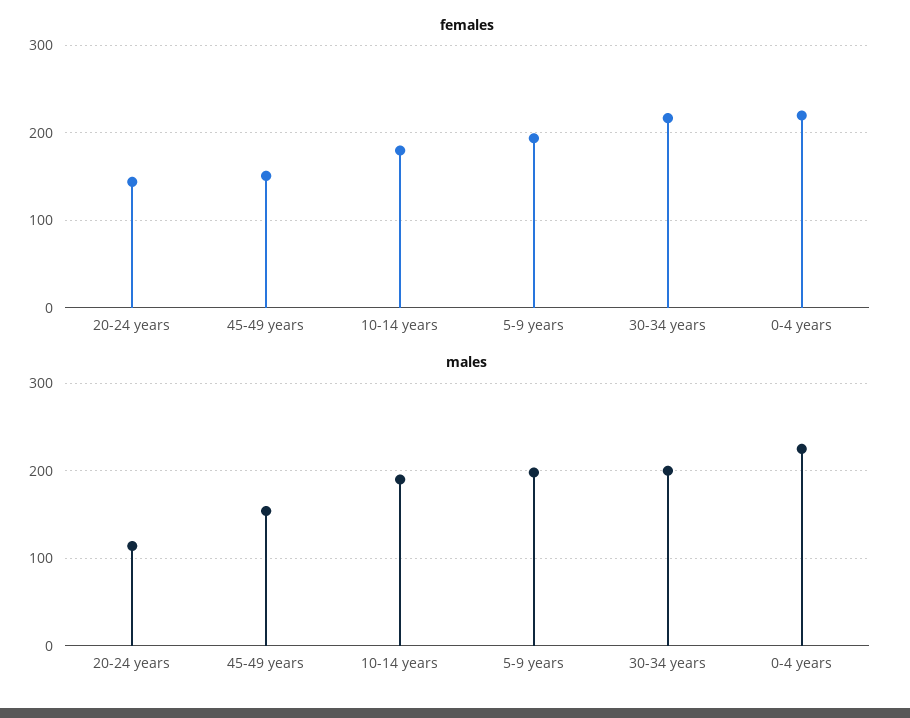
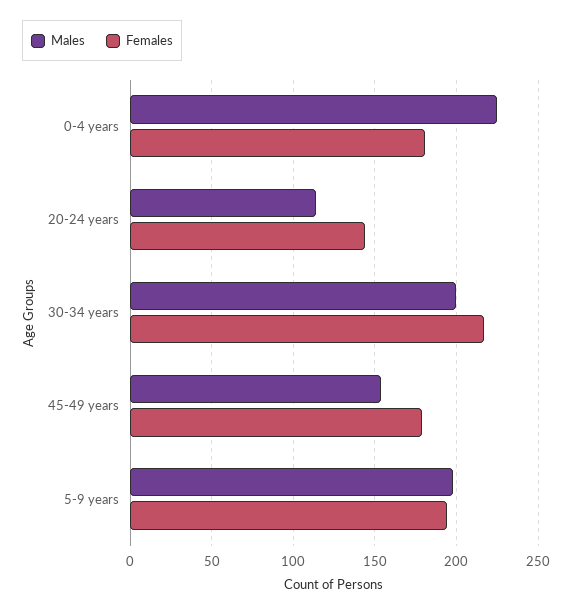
females, 45-49 years: 150 -> 180
females, 10-14 years: 180 -> none
females, 0-4 years: 220 -> 180
males, 10-14 years: 190 -> none

